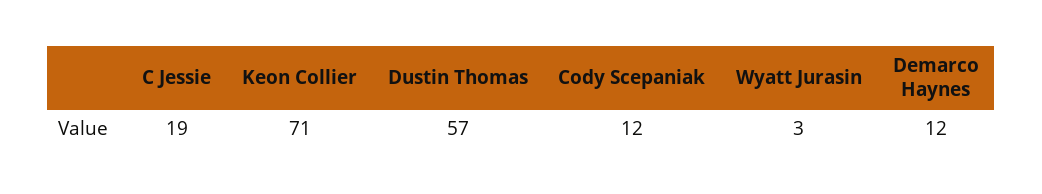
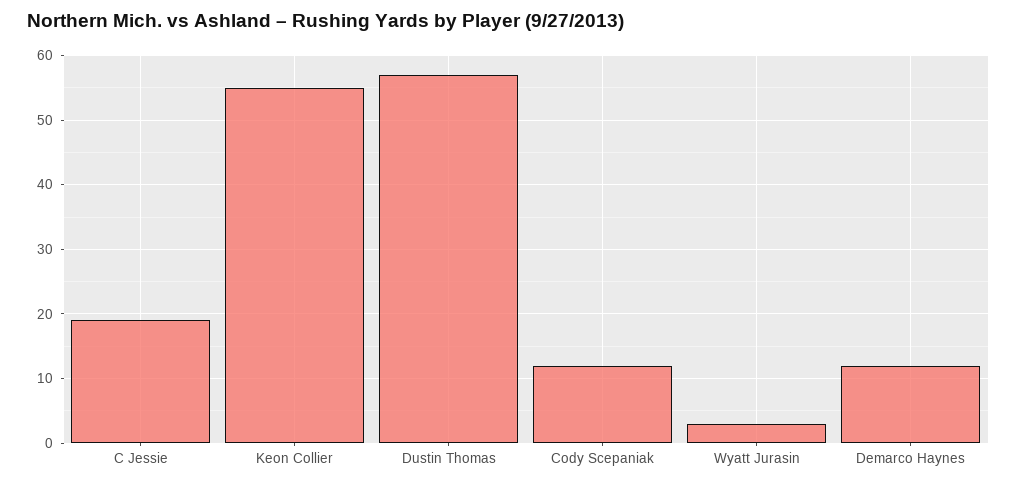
Keon Collier: 71 -> 55

